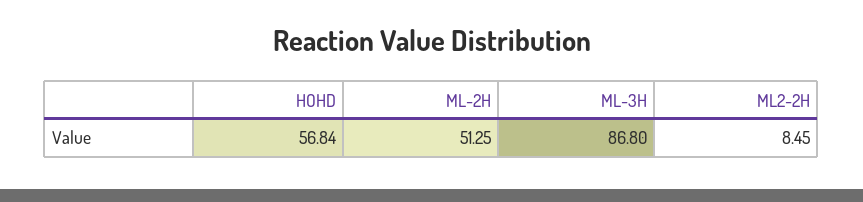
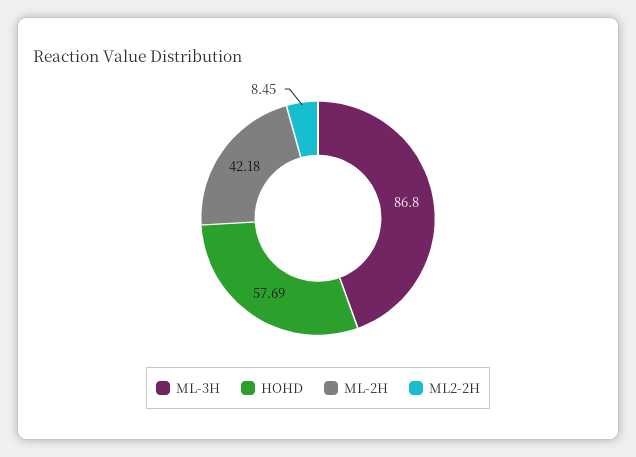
HOHD: 56.84 -> 57.69
ML-2H: 51.25 -> 42.18

